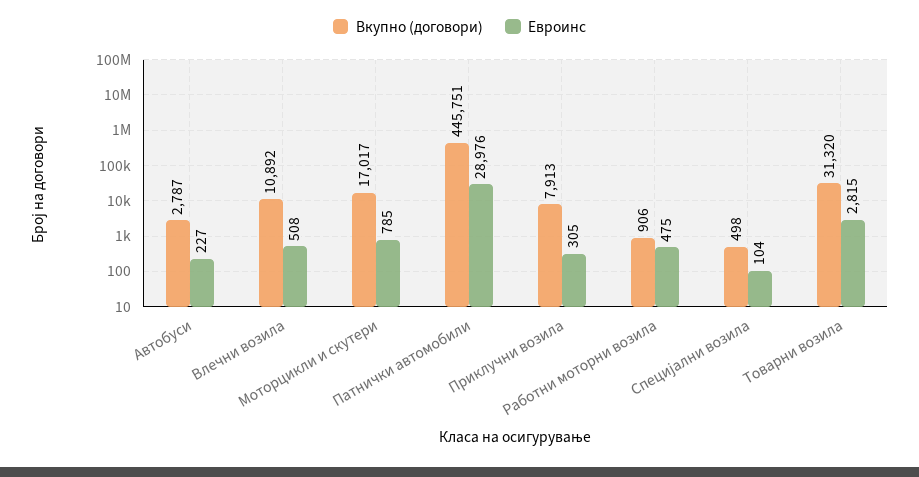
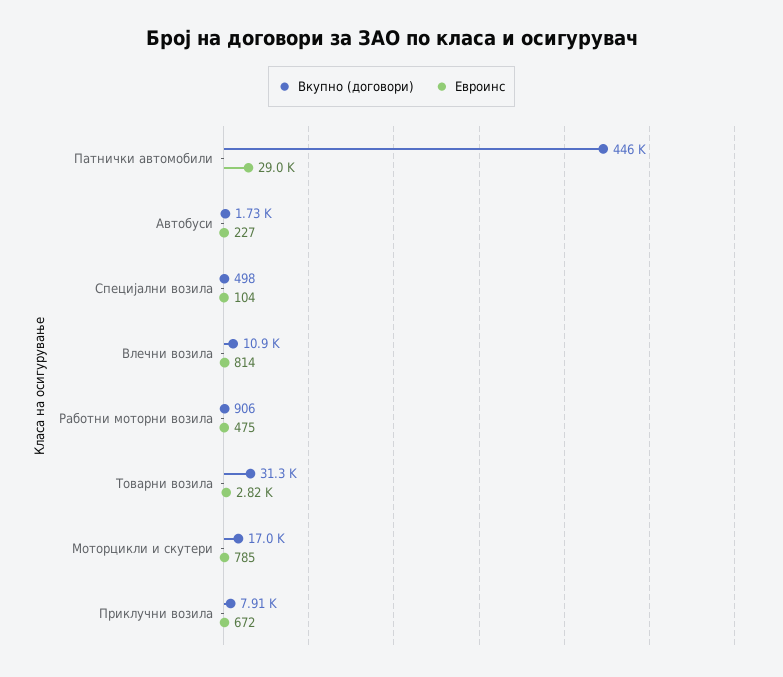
Вкупно (договори), Автобуси: 2787 -> 1730
Евроинс, Влечни возила: 508 -> 814
Евроинс, Приклучни возила: 305 -> 672

